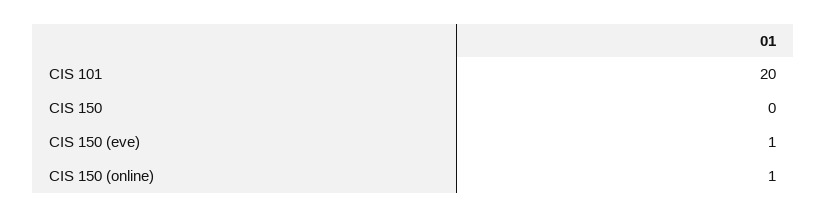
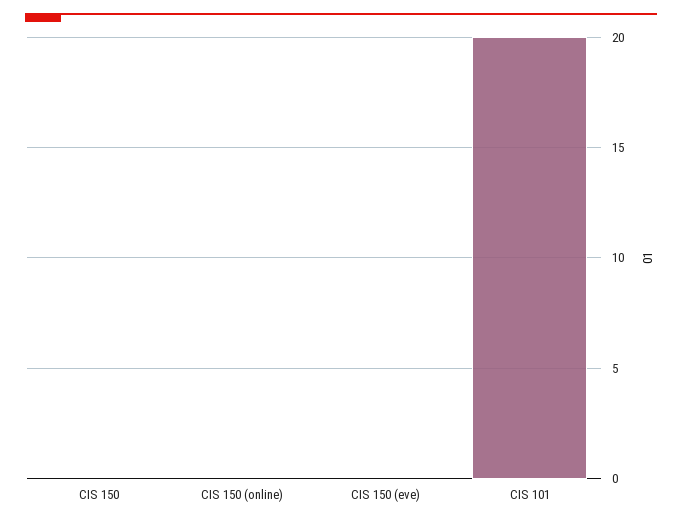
CIS 150 (eve): 1 -> 0
CIS 150 (online): 1 -> 0

